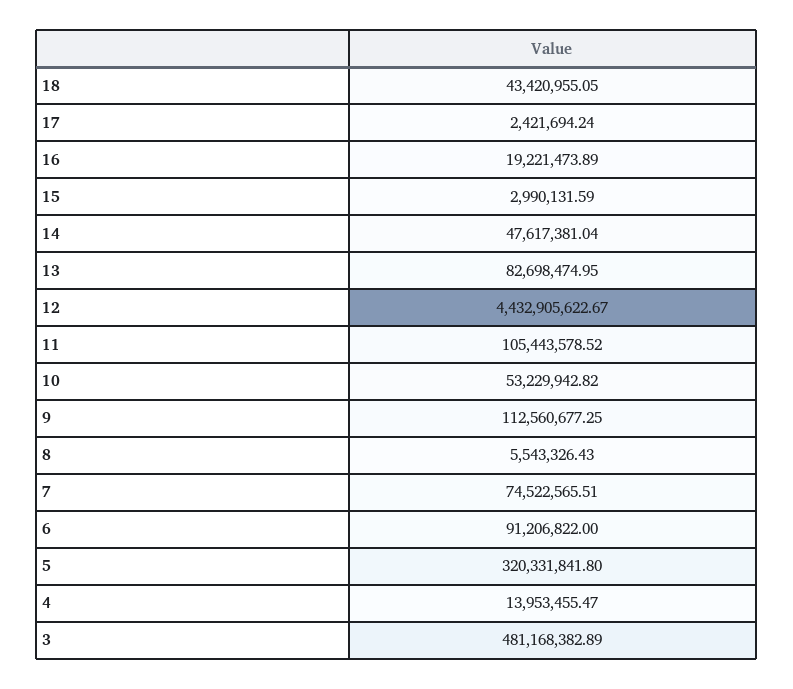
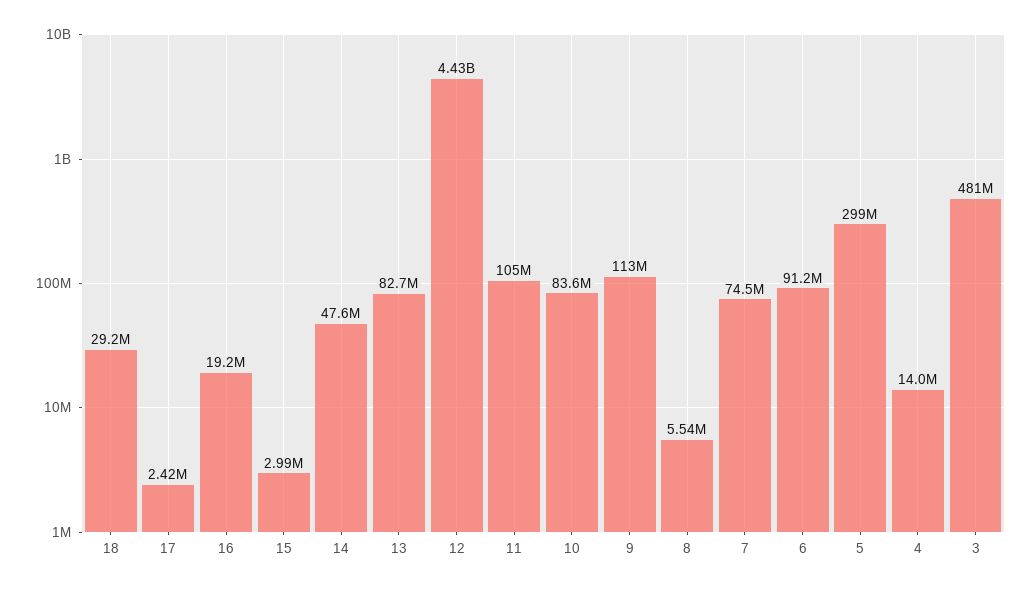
18: 43420955.05 -> 29200000
10: 53229942.82 -> 83600000
5: 320331841.8 -> 299000000

